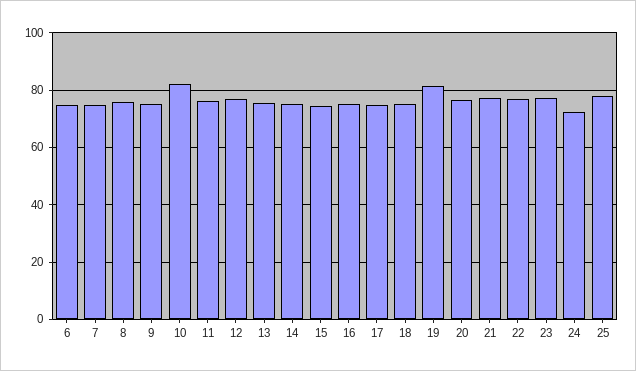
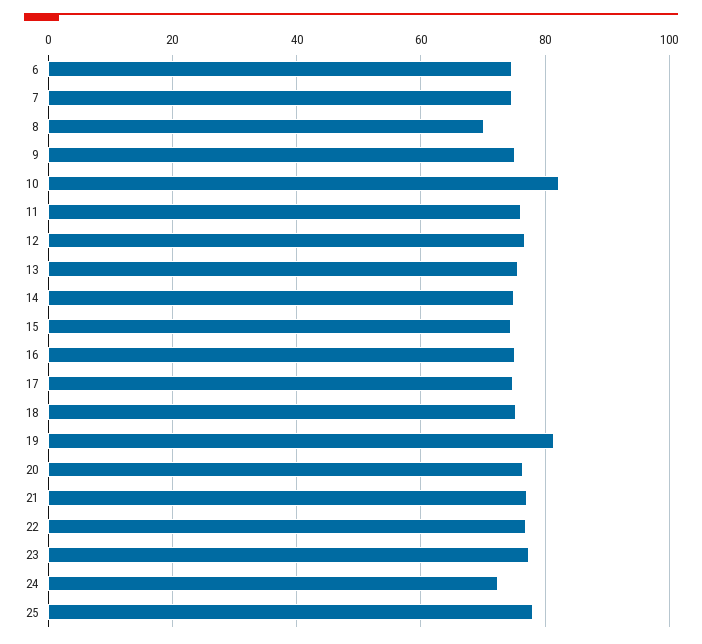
8: 75 -> 70

